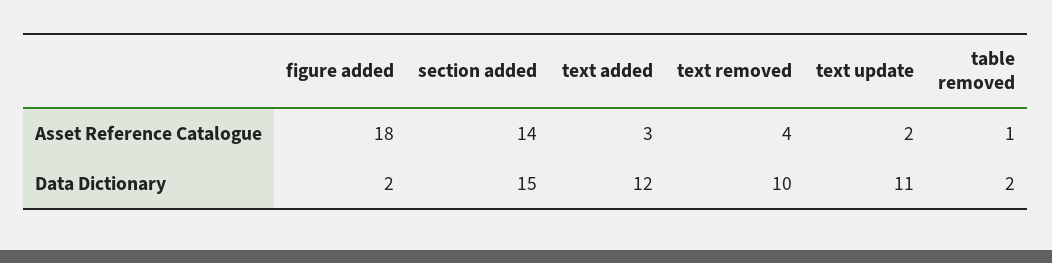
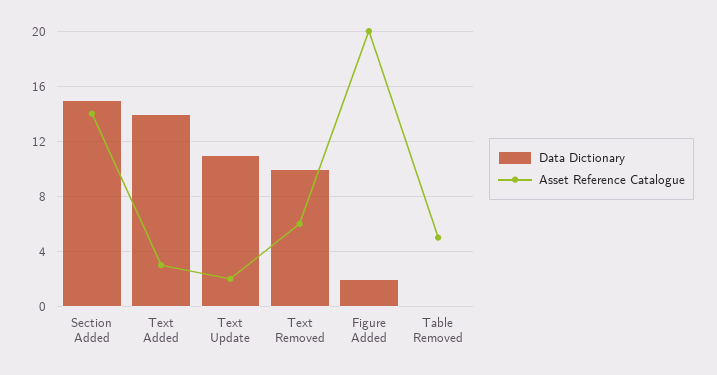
Asset Reference Catalogue, figure added: 18 -> 20
Asset Reference Catalogue, text removed: 4 -> 6
Asset Reference Catalogue, table removed: 1 -> 5
Data Dictionary, text added: 12 -> 14
Data Dictionary, table removed: 2 -> 0

